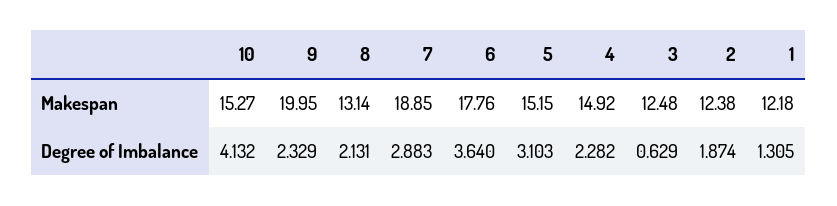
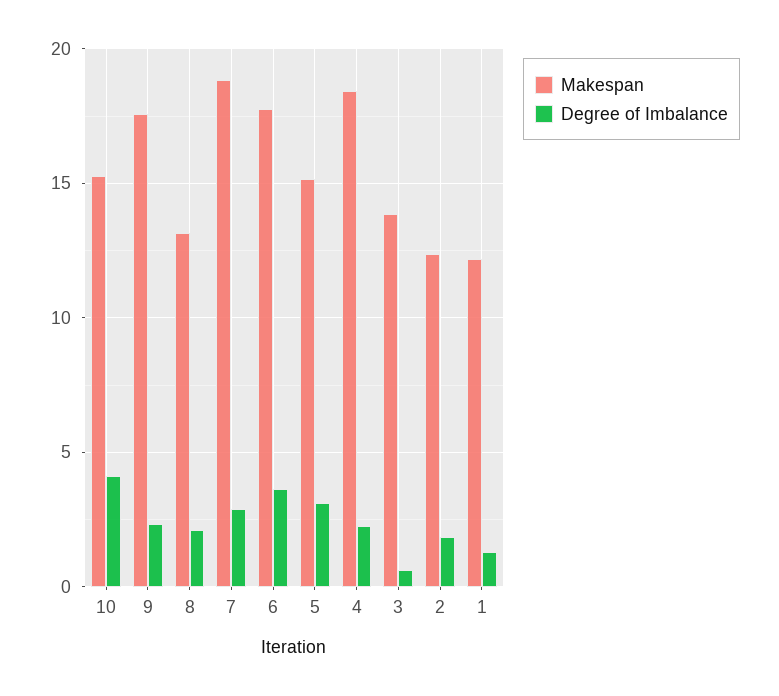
Makespan, 9: 19.95 -> 17.5
Makespan, 4: 14.92 -> 18.5
Makespan, 3: 12.48 -> 14

